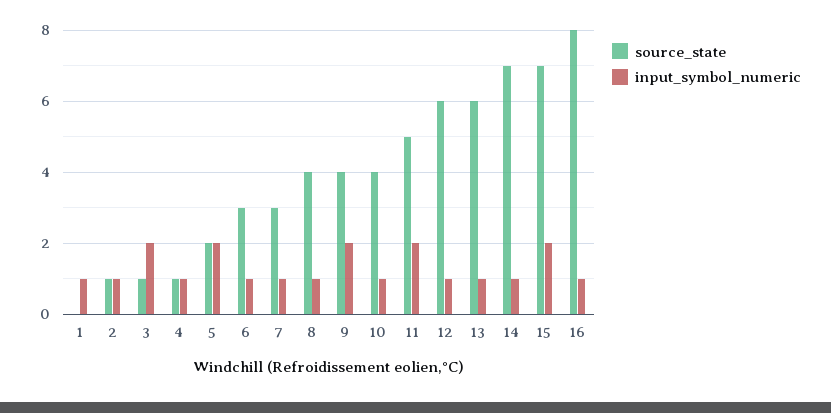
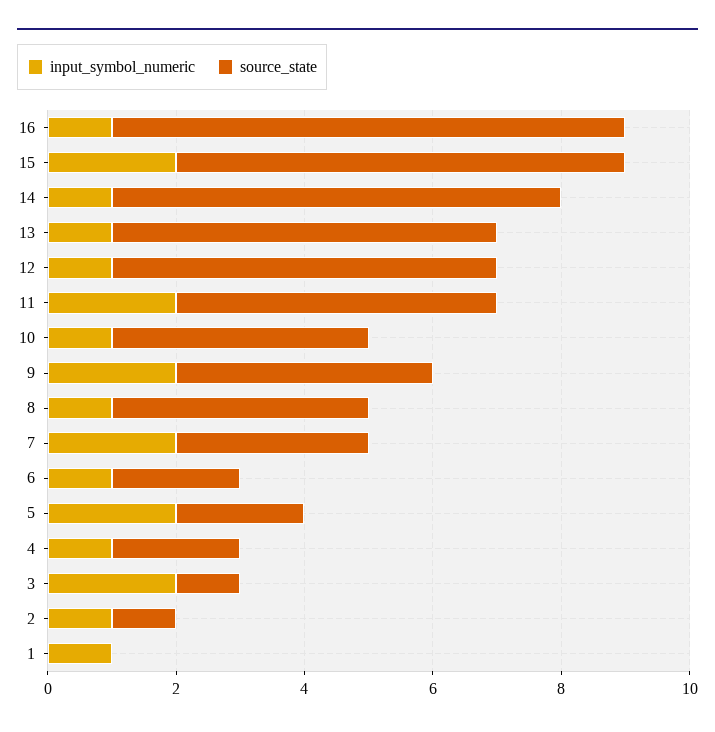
source_state, 4: 1 -> 2
source_state, 6: 3 -> 2
input_symbol_numeric, 7: 1 -> 2

